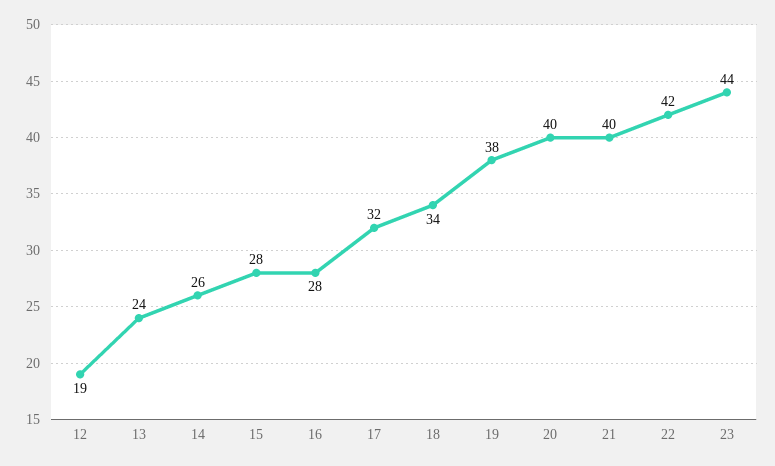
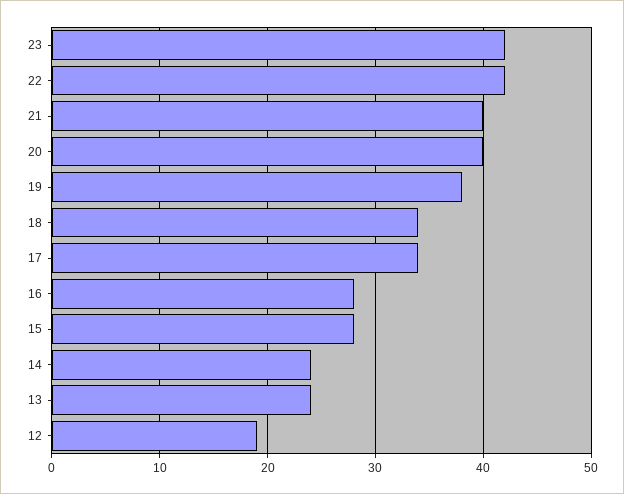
14: 26 -> 24
17: 32 -> 34
23: 44 -> 42

